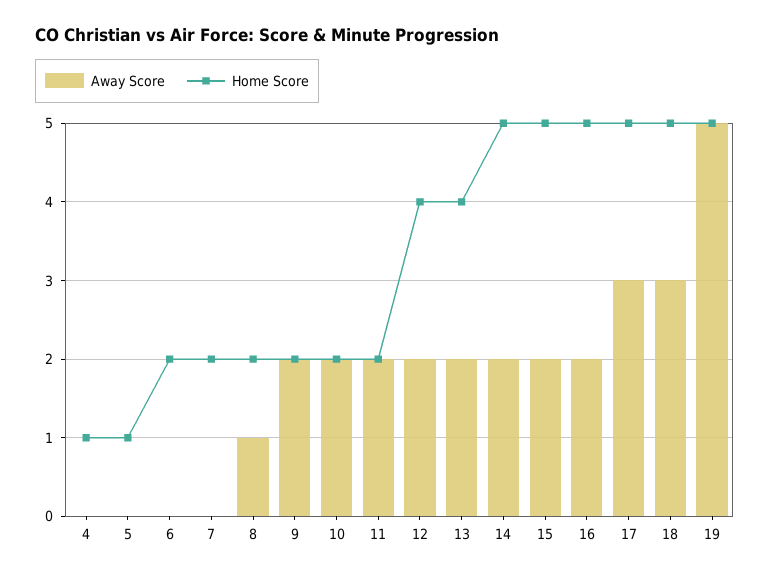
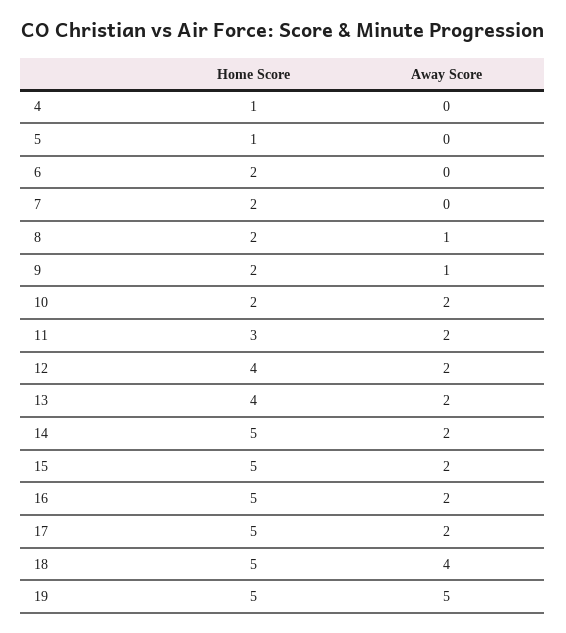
Away Score, 9: 2 -> 1
Home Score, 11: 2 -> 3
Away Score, 17: 3 -> 2
Away Score, 18: 3 -> 4

